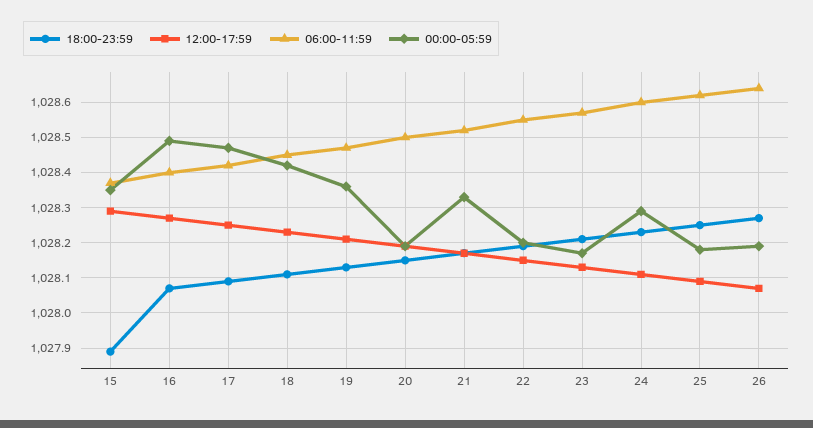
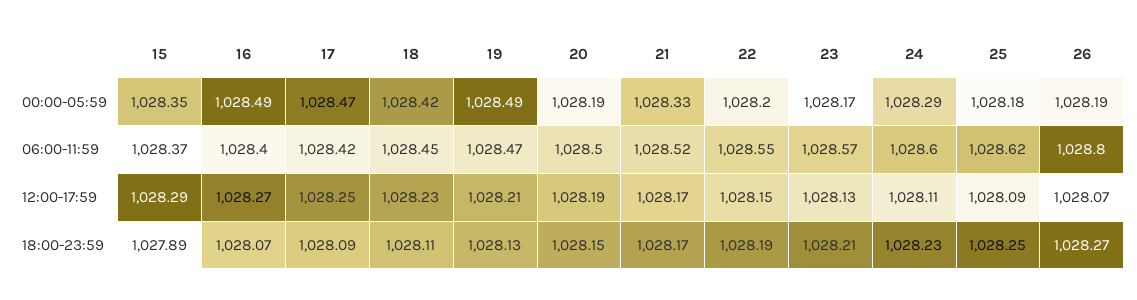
00:00-05:59, 19: 1028.35 -> 1028.49
06:00-11:59, 26: 1028.65 -> 1028.8

